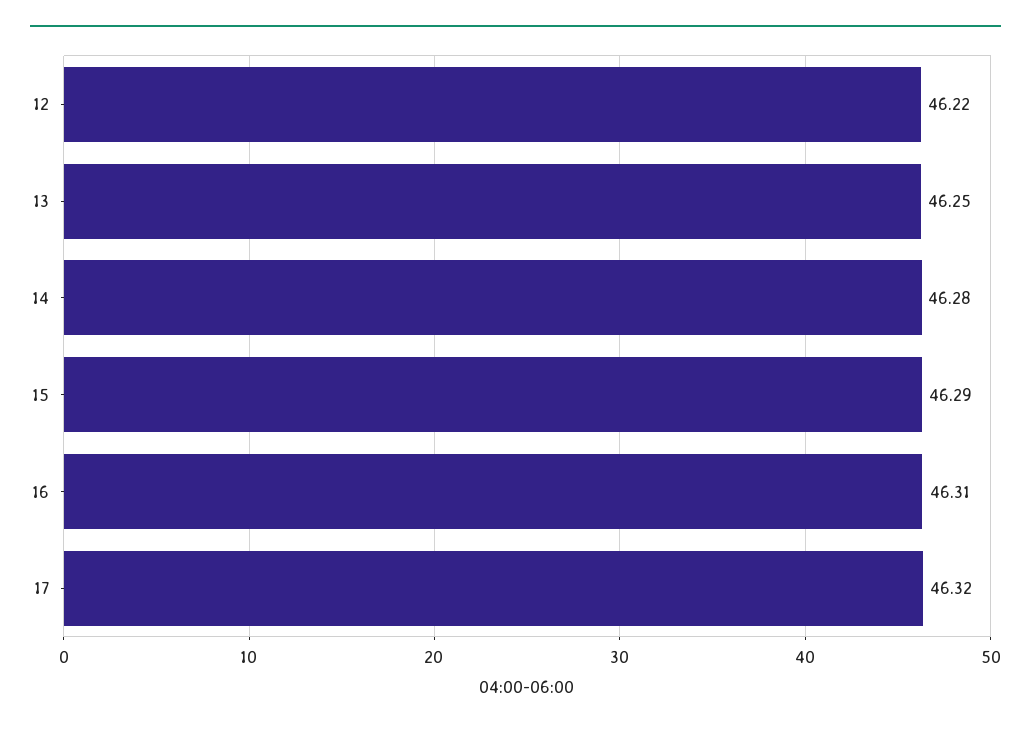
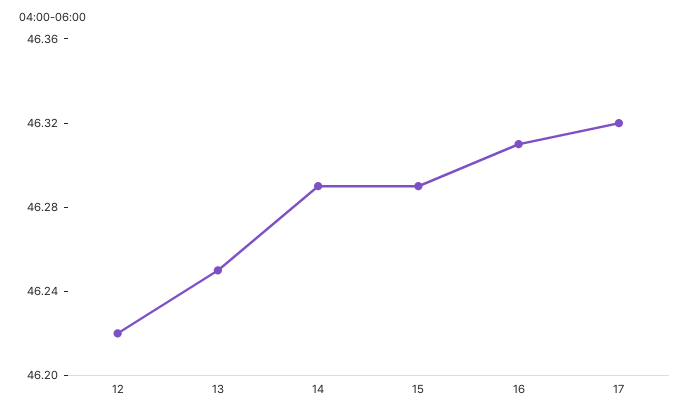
14: 46.28 -> 46.29

